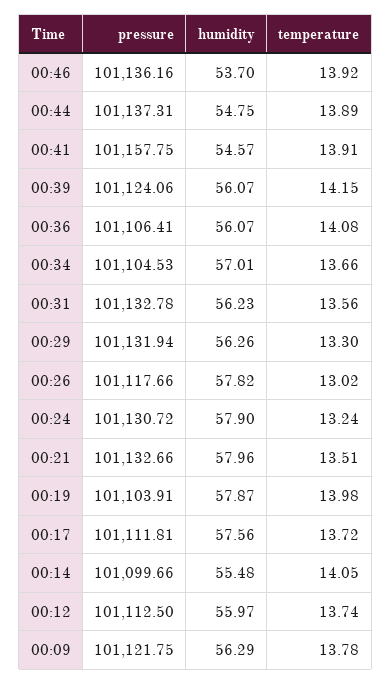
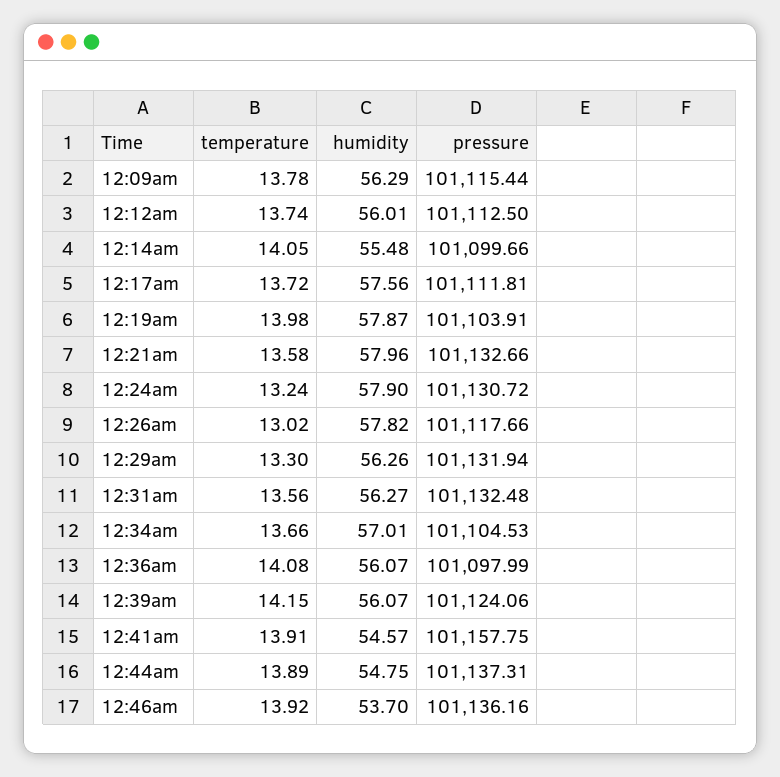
pressure, 00:36: 101106.41 -> 101097.99
pressure, 00:31: 101132.78 -> 101132.48
humidity, 00:31: 56.23 -> 56.27
temperature, 00:21: 13.51 -> 13.58
humidity, 00:12: 55.97 -> 56.01
pressure, 00:09: 101121.75 -> 101115.44

